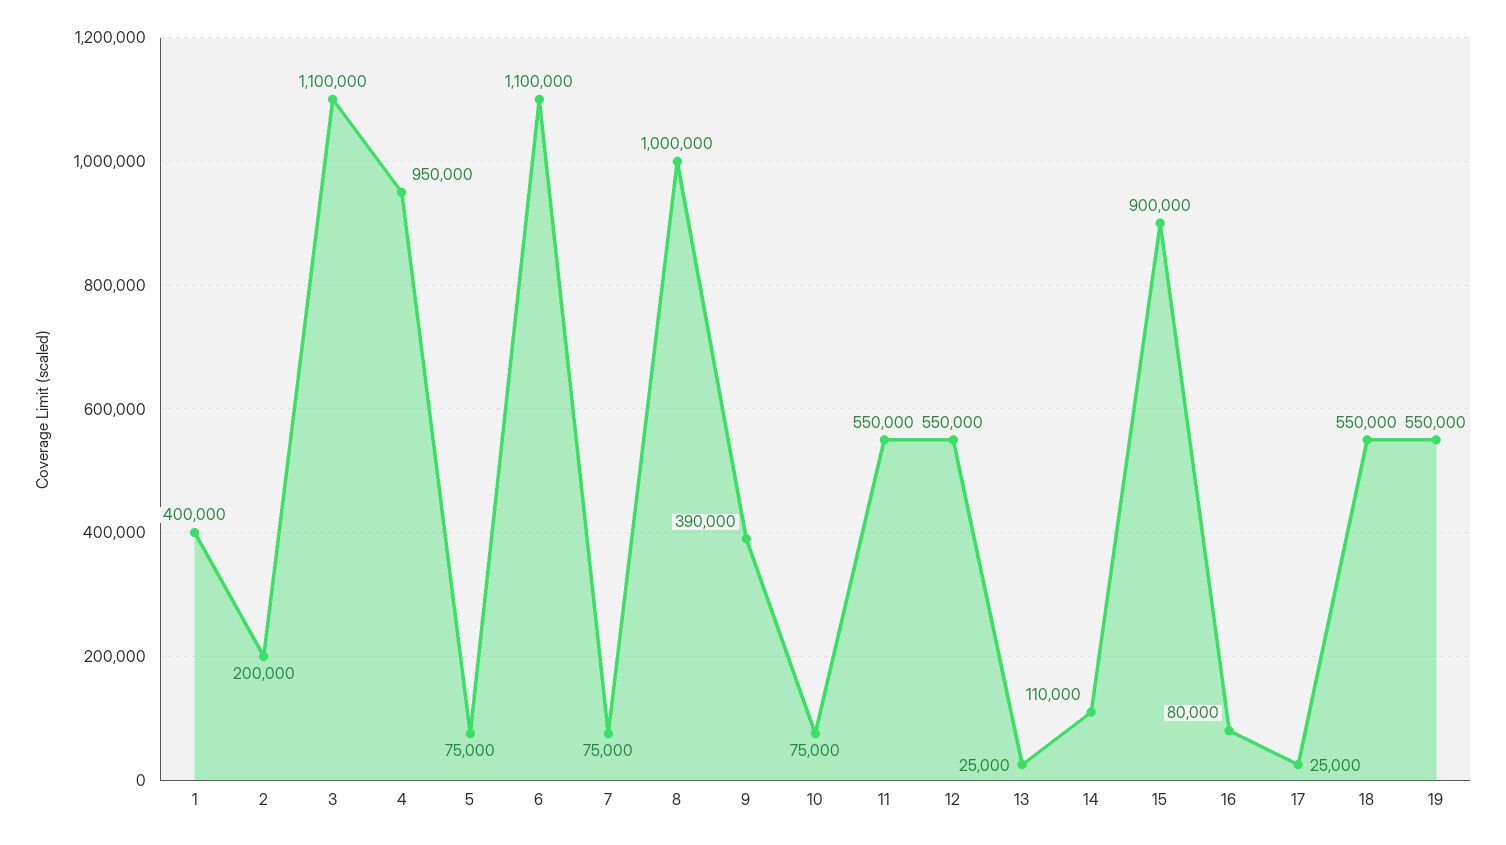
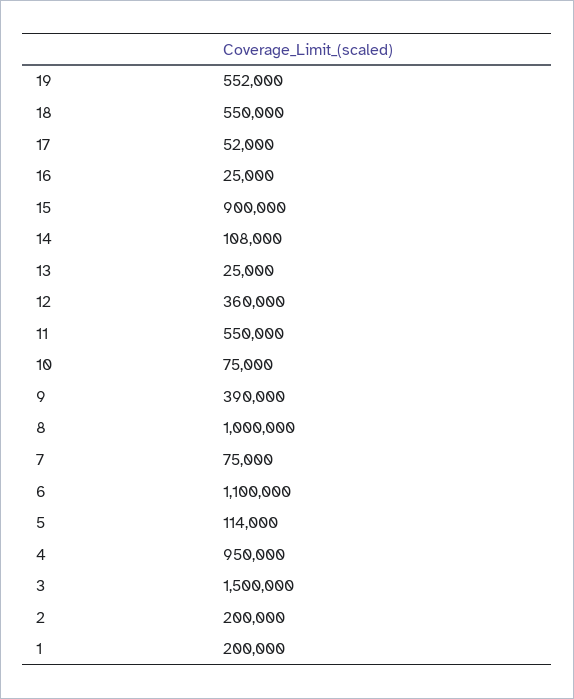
1: 400000 -> 200000
3: 1100000 -> 1500000
5: 75000 -> 114000
12: 550000 -> 360000
14: 110000 -> 108000
16: 80000 -> 25000
17: 25000 -> 52000
19: 550000 -> 552000

